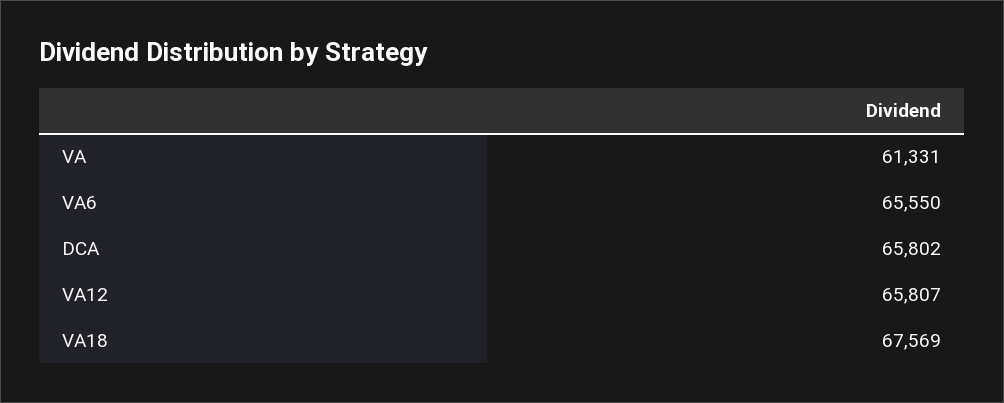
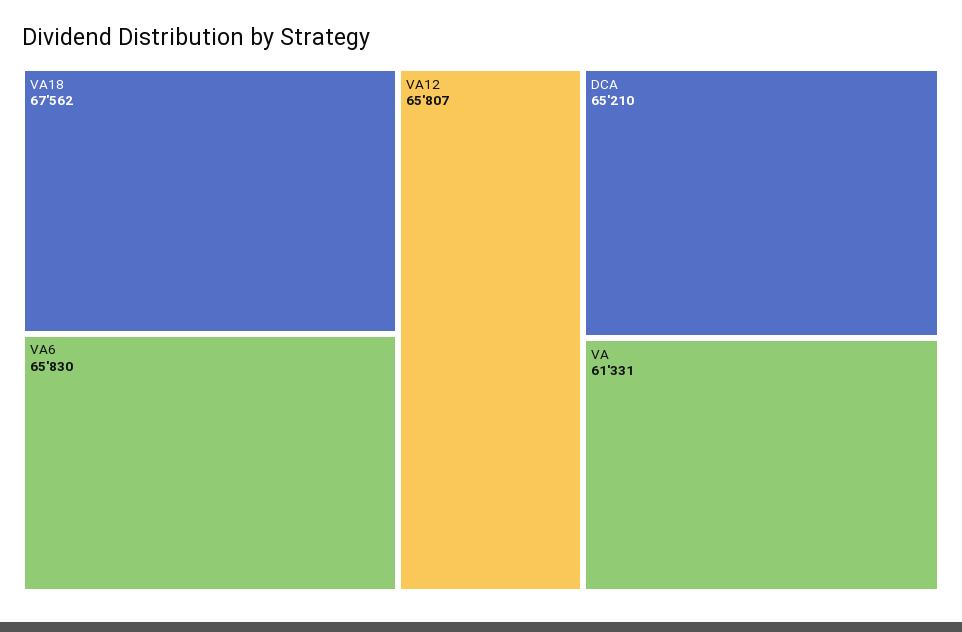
VA6: 65550 -> 65830
DCA: 65802 -> 65210
VA18: 67569 -> 67562

